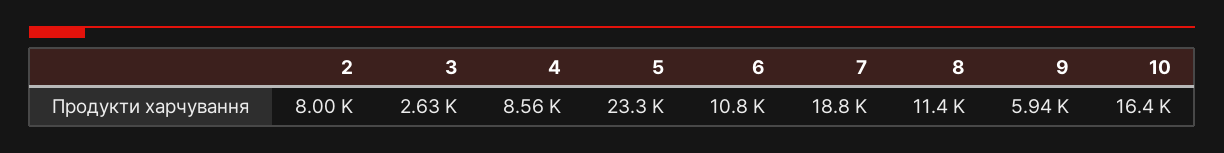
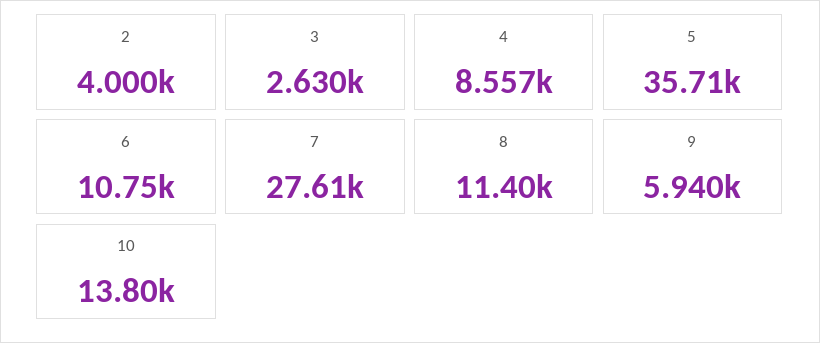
2: 8000 -> 4000
5: 23300 -> 35710
7: 18800 -> 27610
10: 16400 -> 13800

